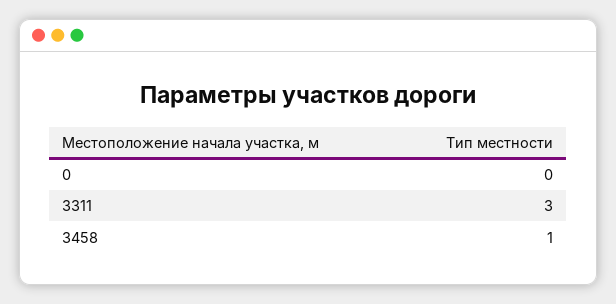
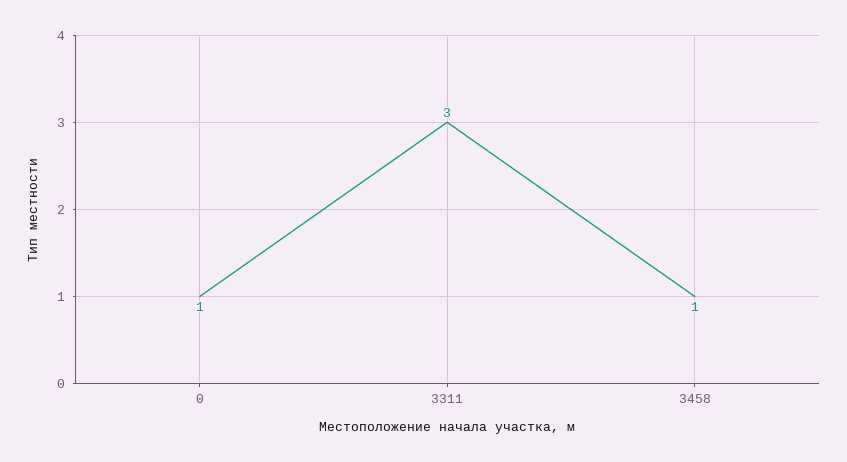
0: 0 -> 1

